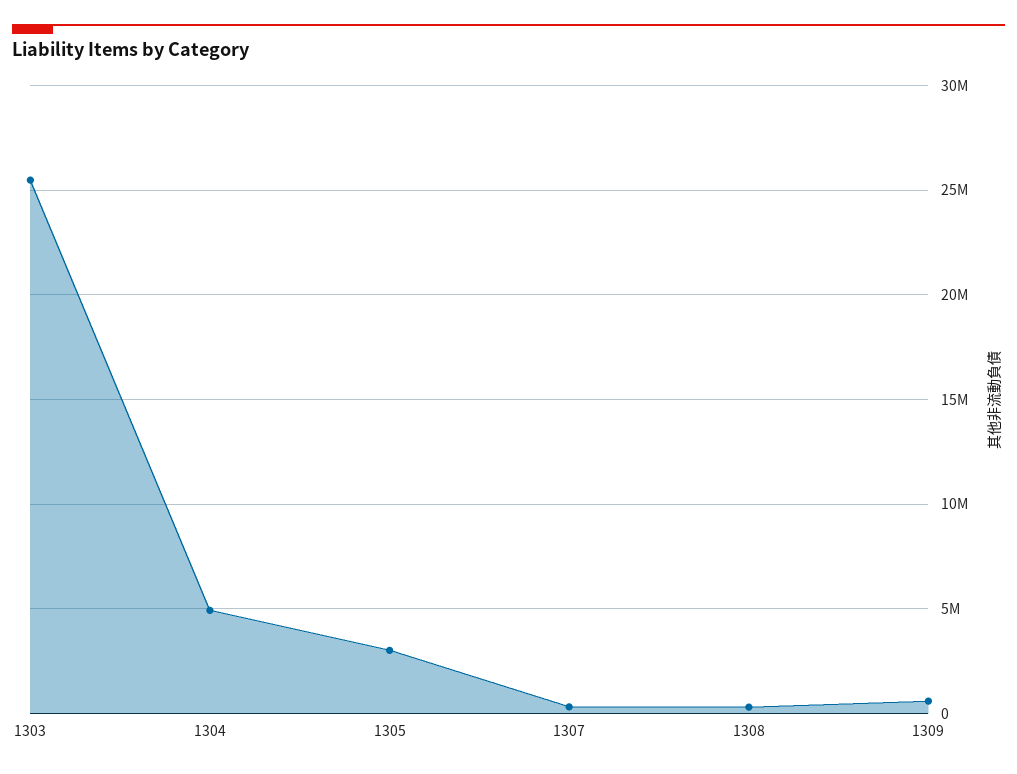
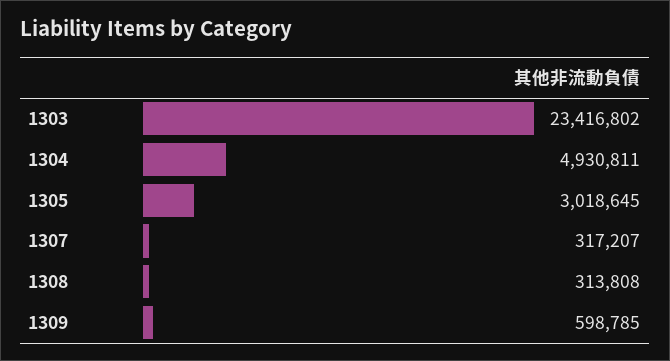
1303: 25500000 -> 23416802

